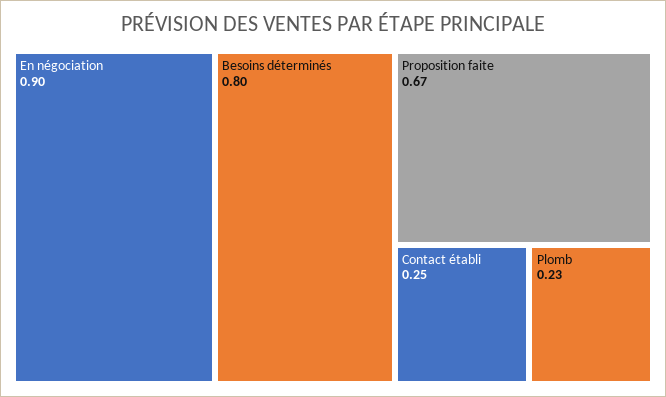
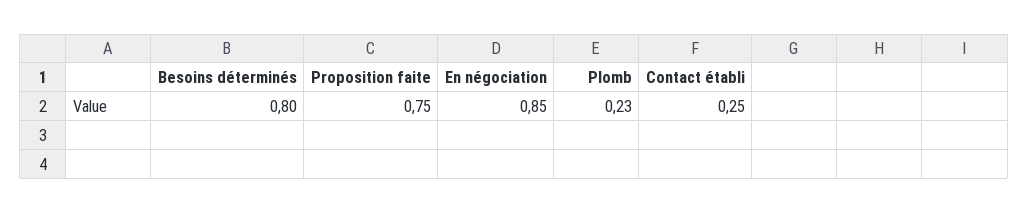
En négociation: 0.9 -> 0.85
Proposition faite: 0.67 -> 0.75

